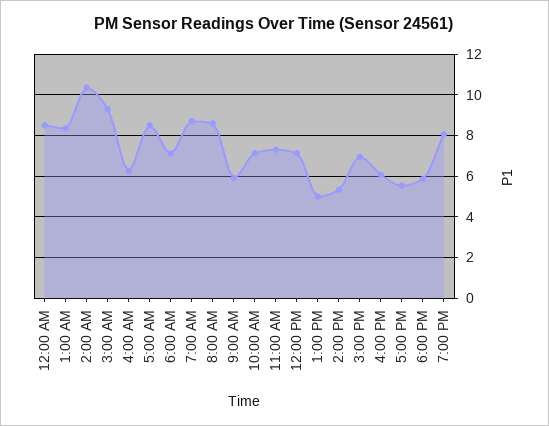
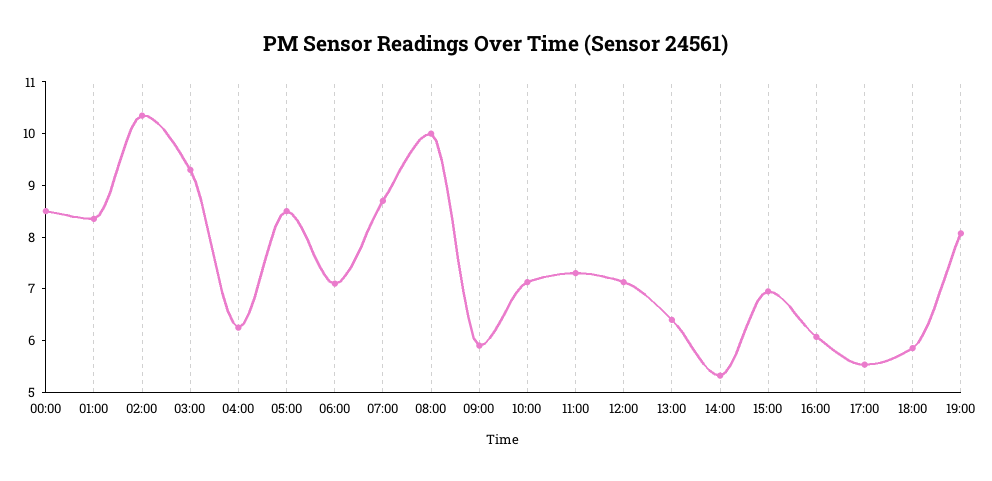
8:00 AM: 8.5 -> 10
1:00 PM: 5 -> 6.4

